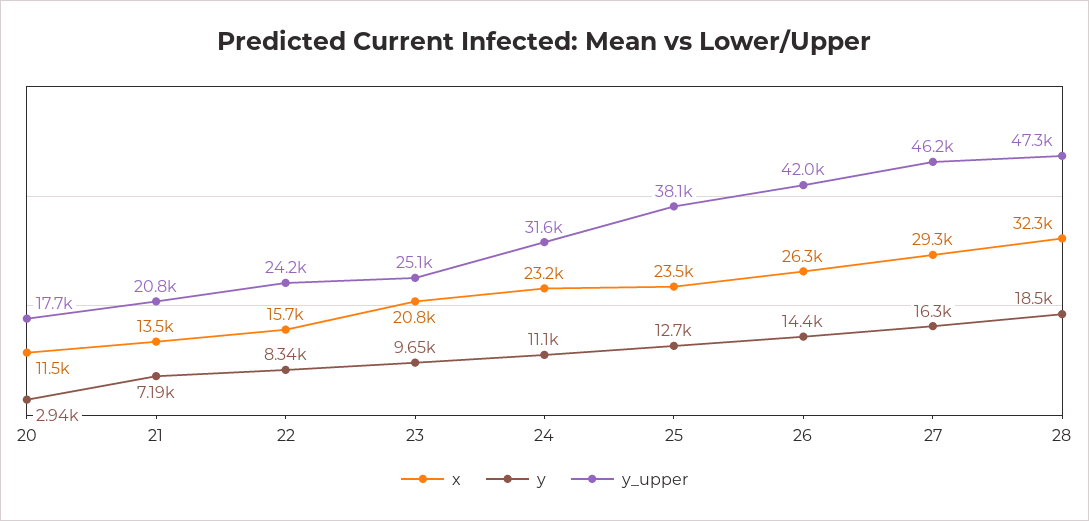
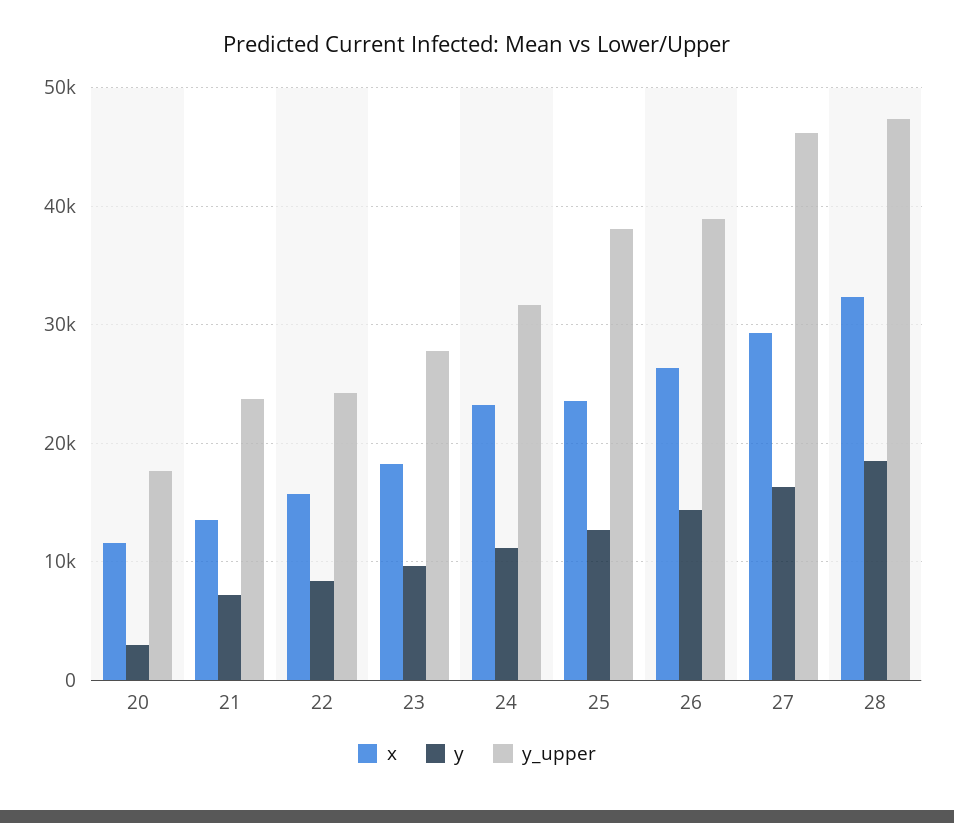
y_upper, 21: 20800 -> 24000
x, 23: 20800 -> 18000
y_upper, 23: 25100 -> 28000
y_upper, 26: 42000 -> 39000

